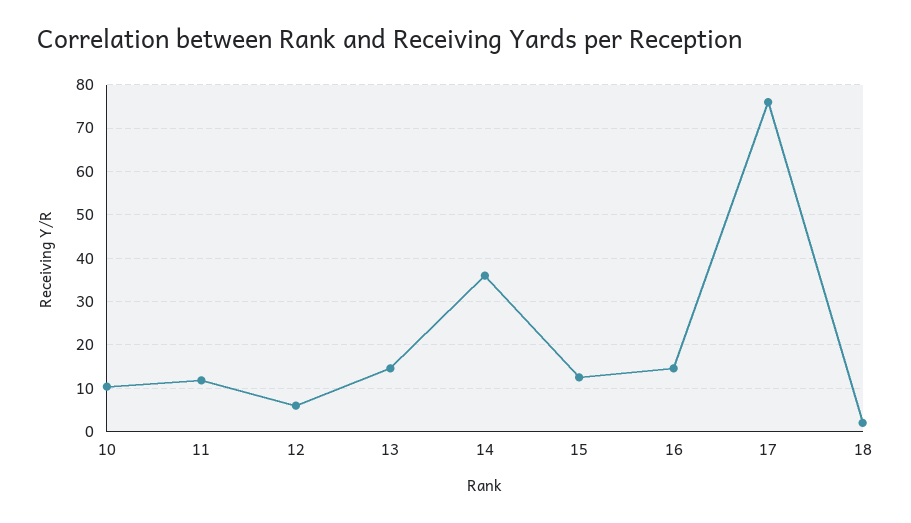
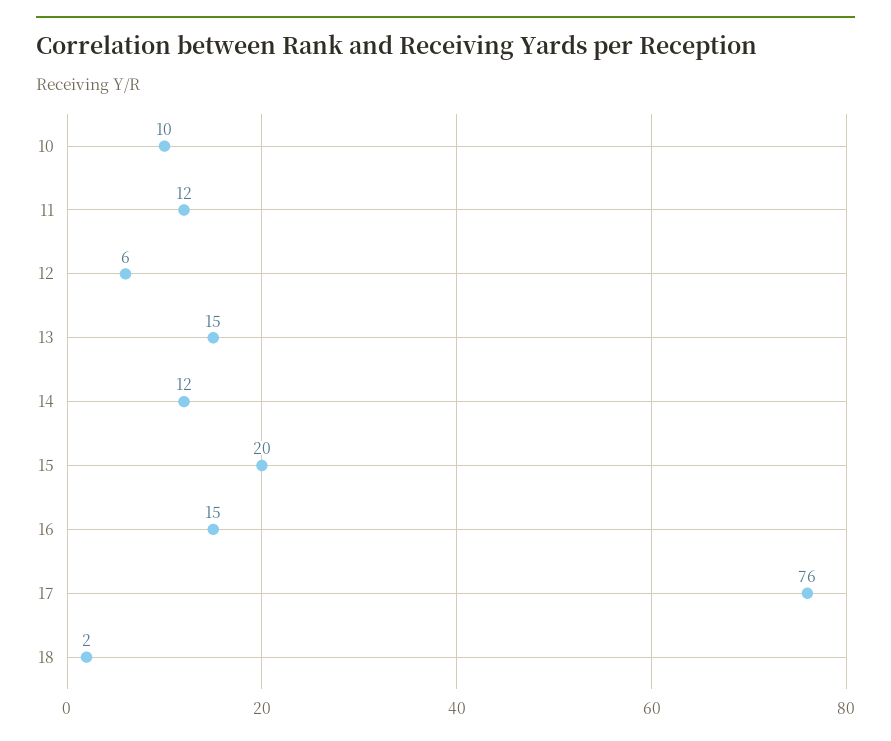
14: 36 -> 12
15: 12 -> 20

